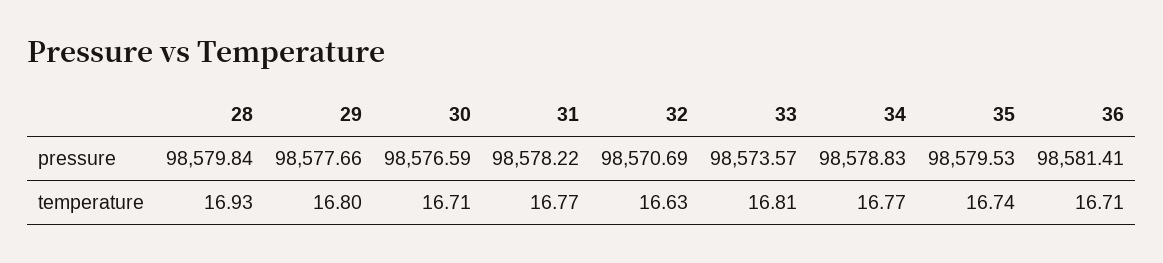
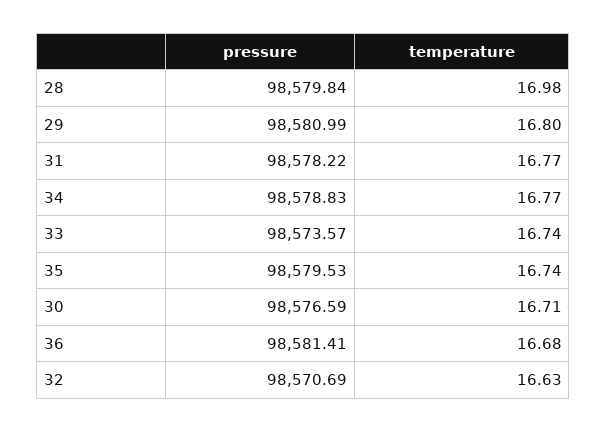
29, pressure: 98577.66 -> 98580.99
28, temperature: 16.93 -> 16.98
33, temperature: 16.81 -> 16.74
36, temperature: 16.71 -> 16.68

